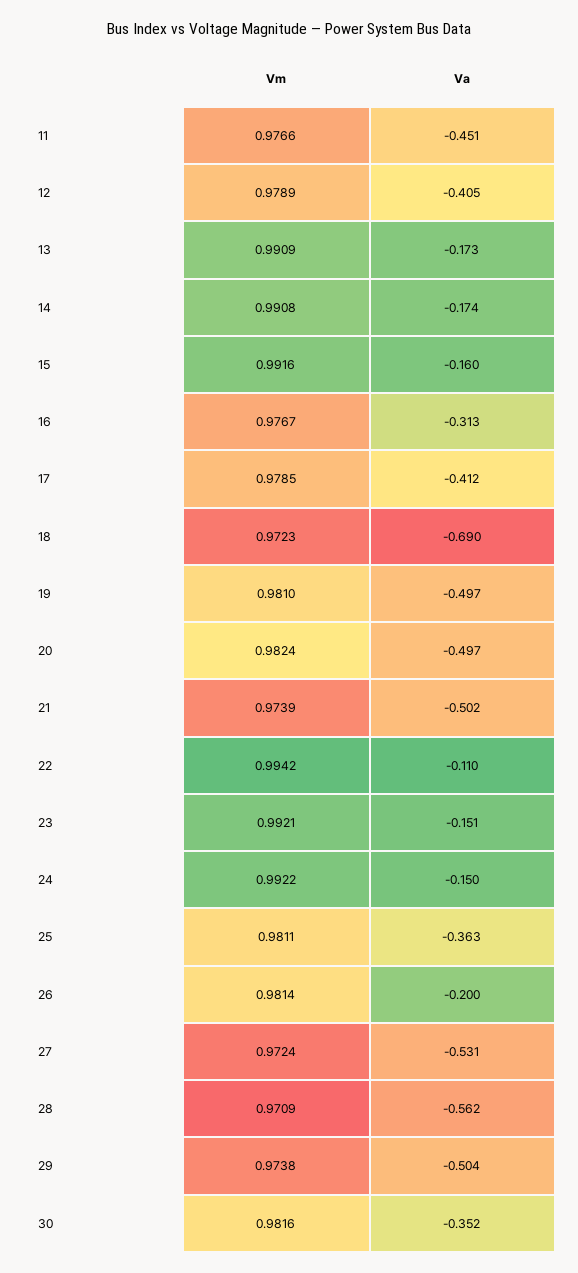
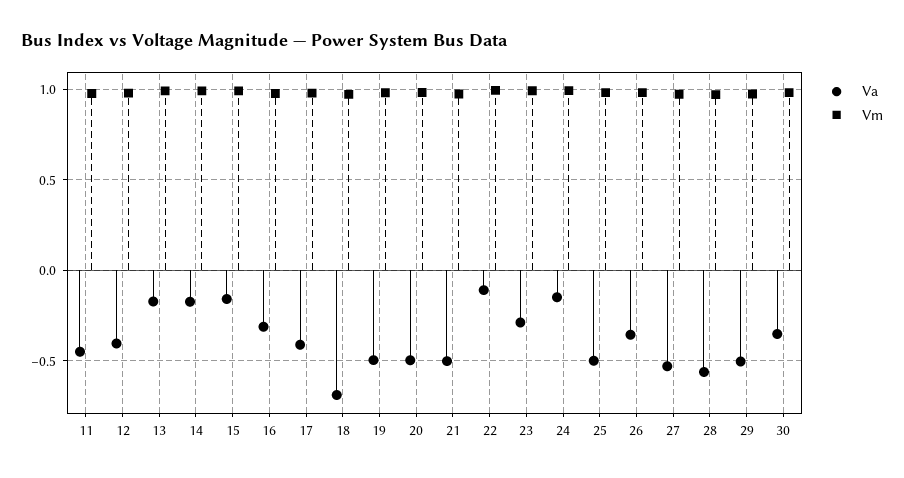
Va, 23: -0.151 -> -0.3
Va, 25: -0.363 -> -0.5
Va, 26: -0.2 -> -0.35

